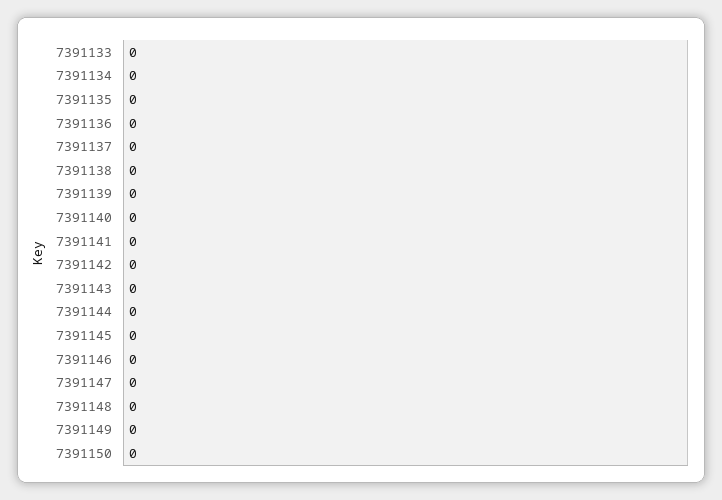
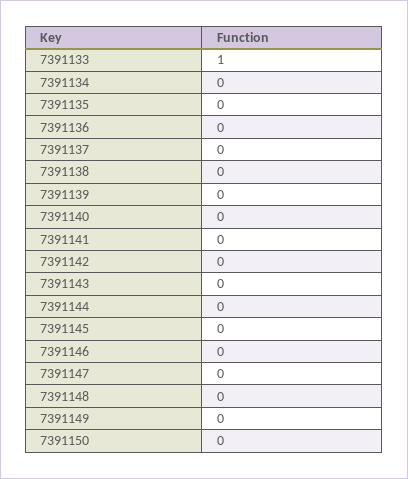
7391133: 0 -> 1

